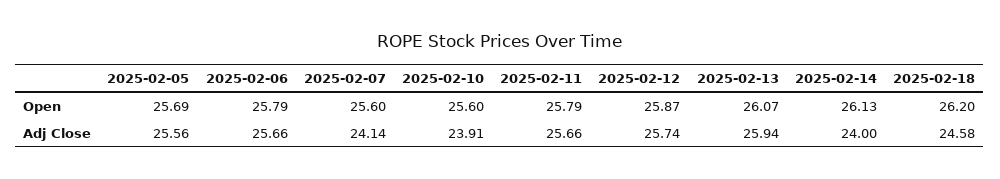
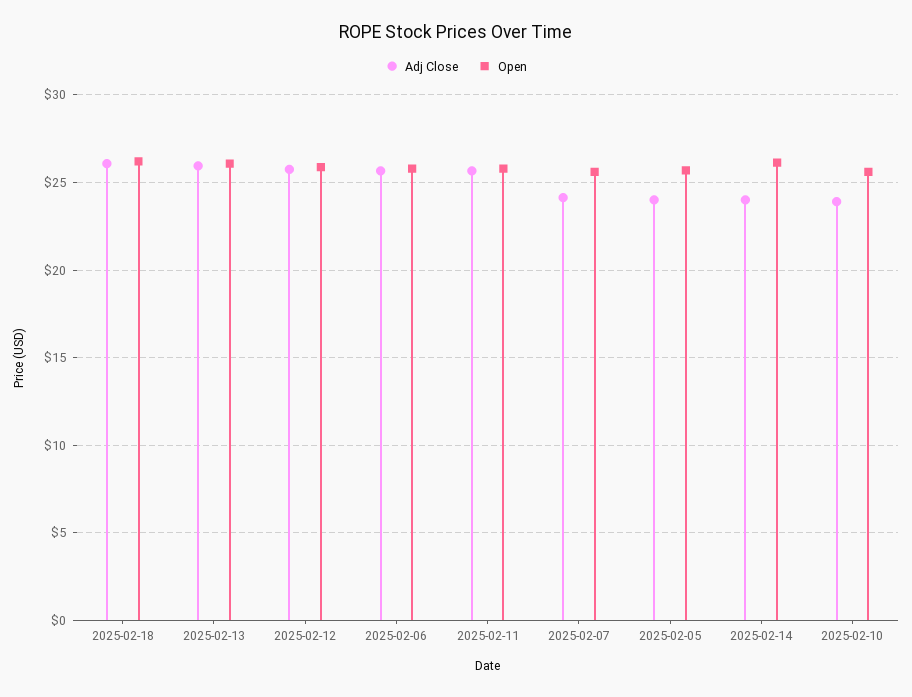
Adj Close, 2025-02-05: 25.56 -> 24
Adj Close, 2025-02-18: 24.58 -> 26

